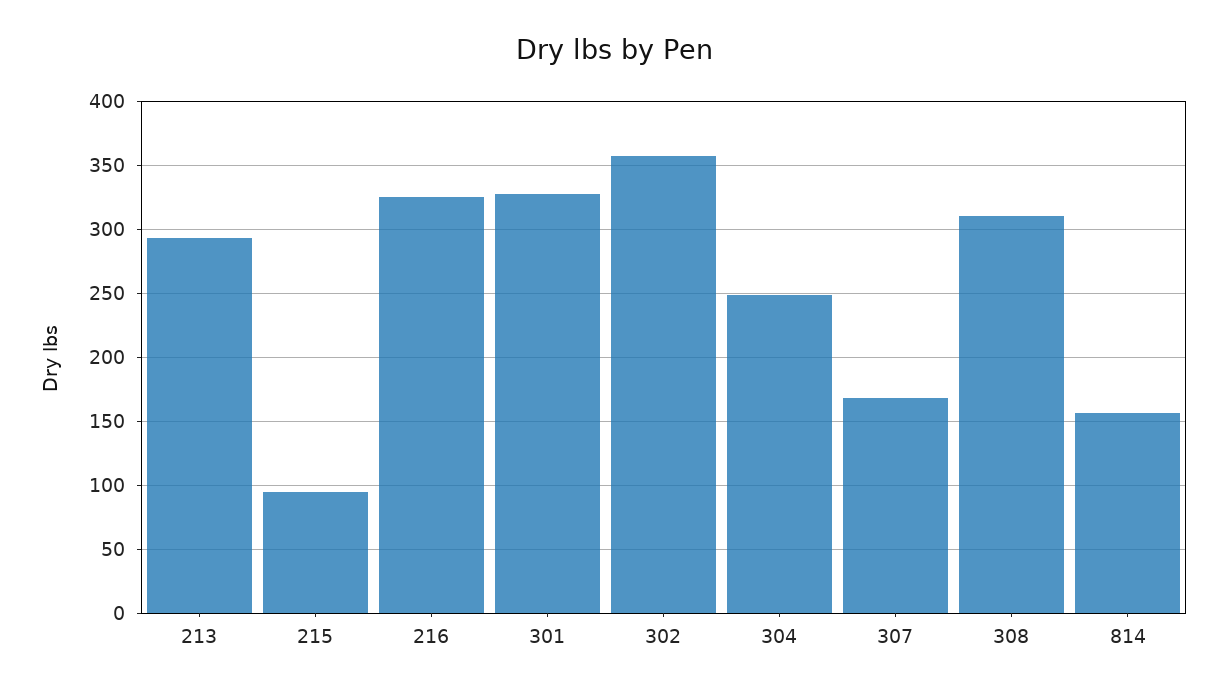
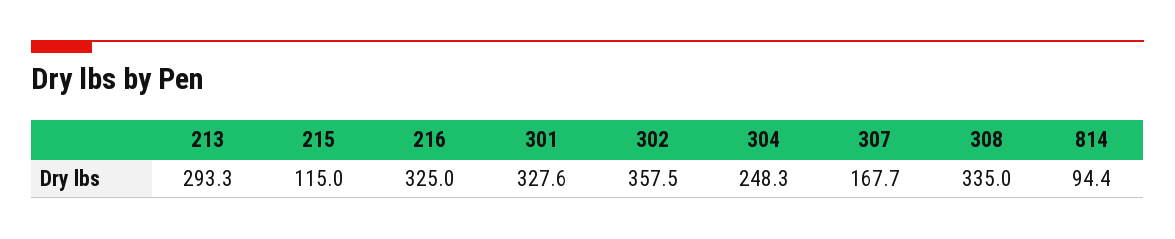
215: 95 -> 115
308: 310 -> 335
814: 155 -> 94.4

